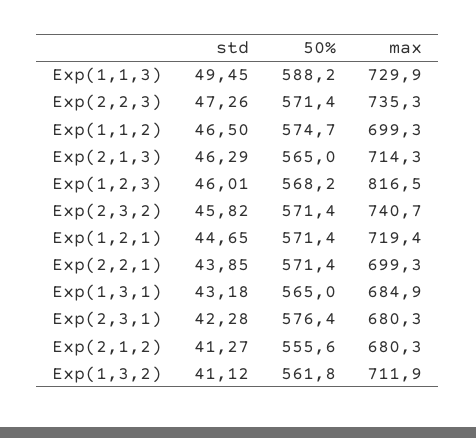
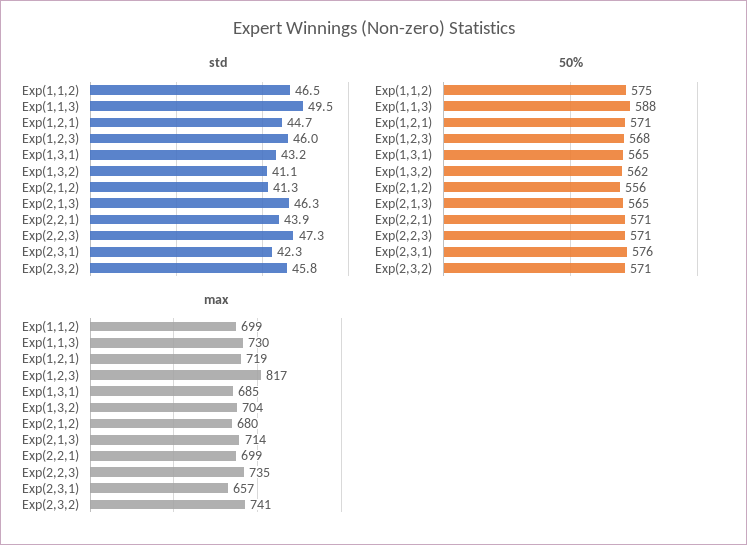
max, Exp(2,3,1): 680.3 -> 657
max, Exp(1,3,2): 711.9 -> 704

